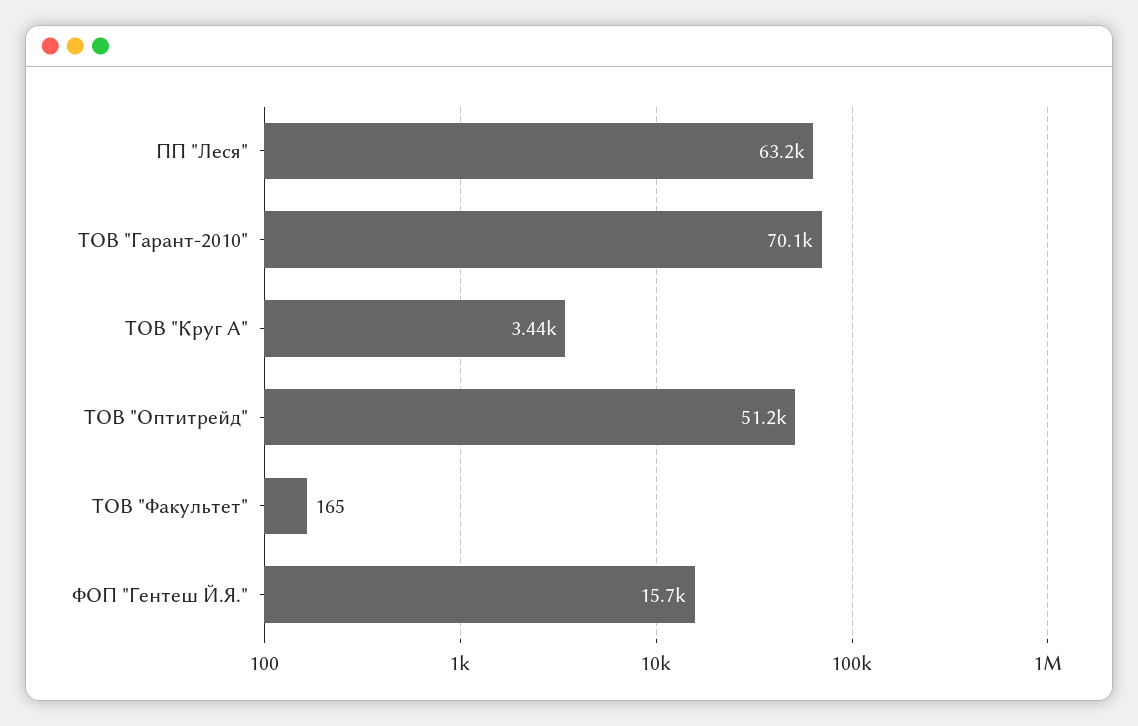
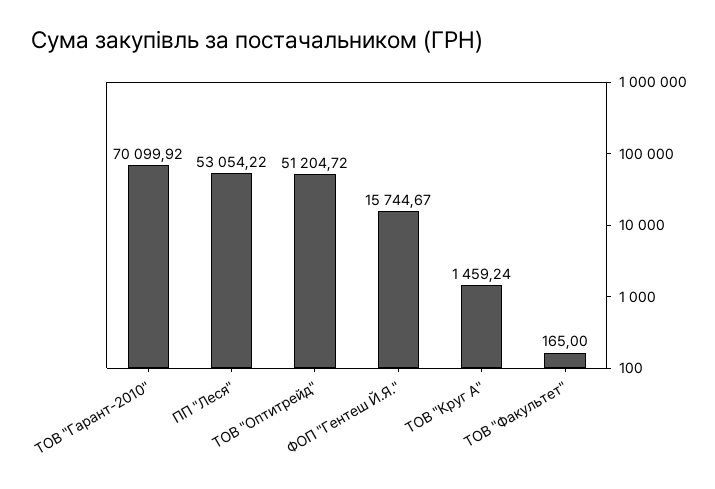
ПП "Леся": 63200 -> 53054.22
ТОВ "Круг А": 3440 -> 1459.24

